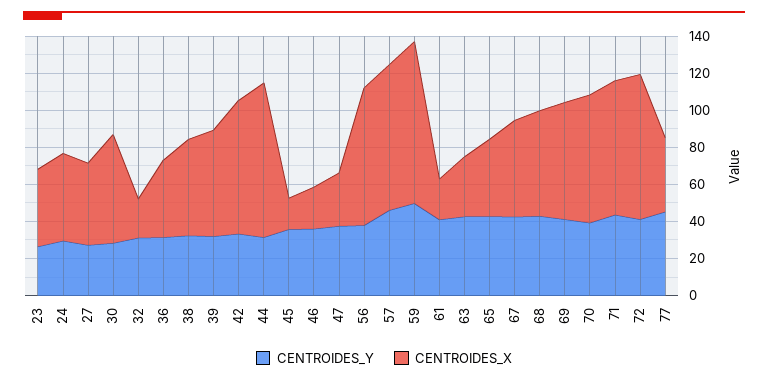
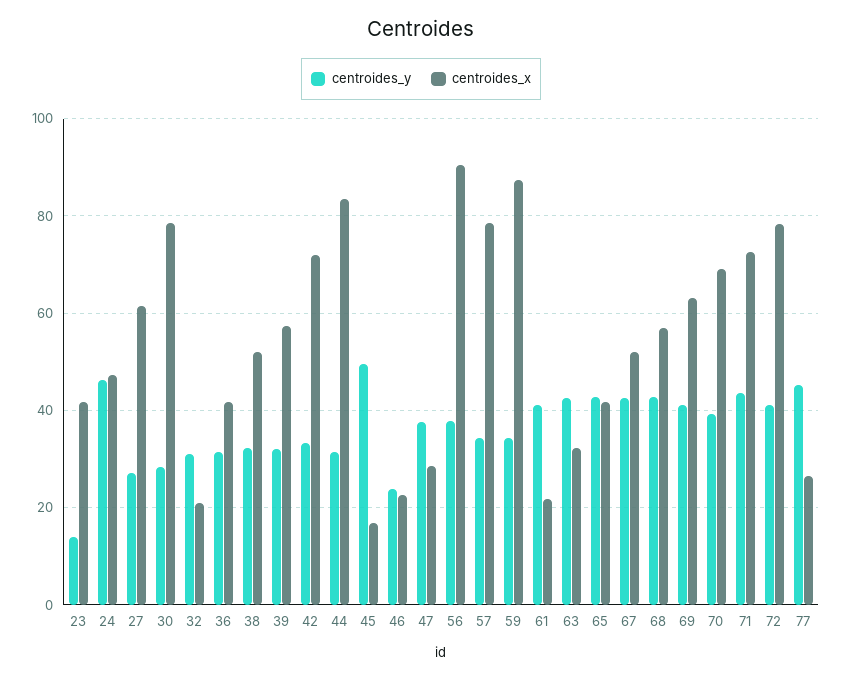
CENTROIDES_Y, 23: 25 -> 14
CENTROIDES_Y, 24: 30 -> 46
CENTROIDES_X, 27: 45 -> 62
CENTROIDES_X, 30: 60 -> 78
CENTROIDES_Y, 45: 35 -> 50
CENTROIDES_Y, 46: 35 -> 24
CENTROIDES_X, 56: 75 -> 90
CENTROIDES_Y, 57: 45 -> 34
CENTROIDES_Y, 59: 50 -> 34
CENTROIDES_X, 77: 40 -> 26

